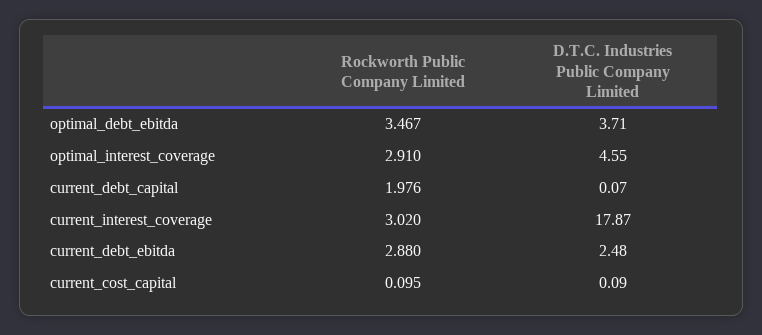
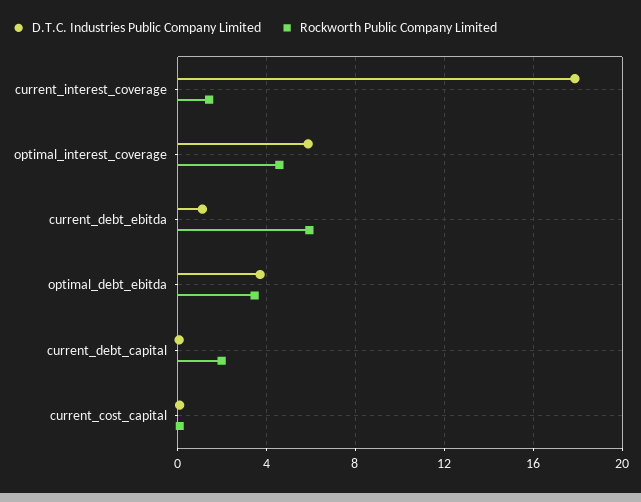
Rockworth Public Company Limited, optimal_interest_coverage: 2.91 -> 4.5
D.T.C. Industries Public Company Limited, optimal_interest_coverage: 4.55 -> 6
Rockworth Public Company Limited, current_interest_coverage: 3.02 -> 1.5
Rockworth Public Company Limited, current_debt_ebitda: 2.88 -> 6
D.T.C. Industries Public Company Limited, current_debt_ebitda: 2.48 -> 1

